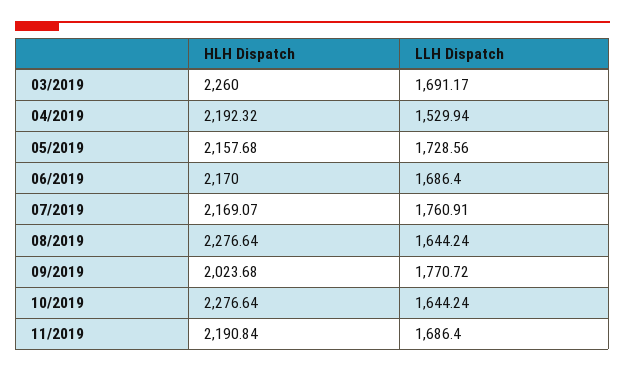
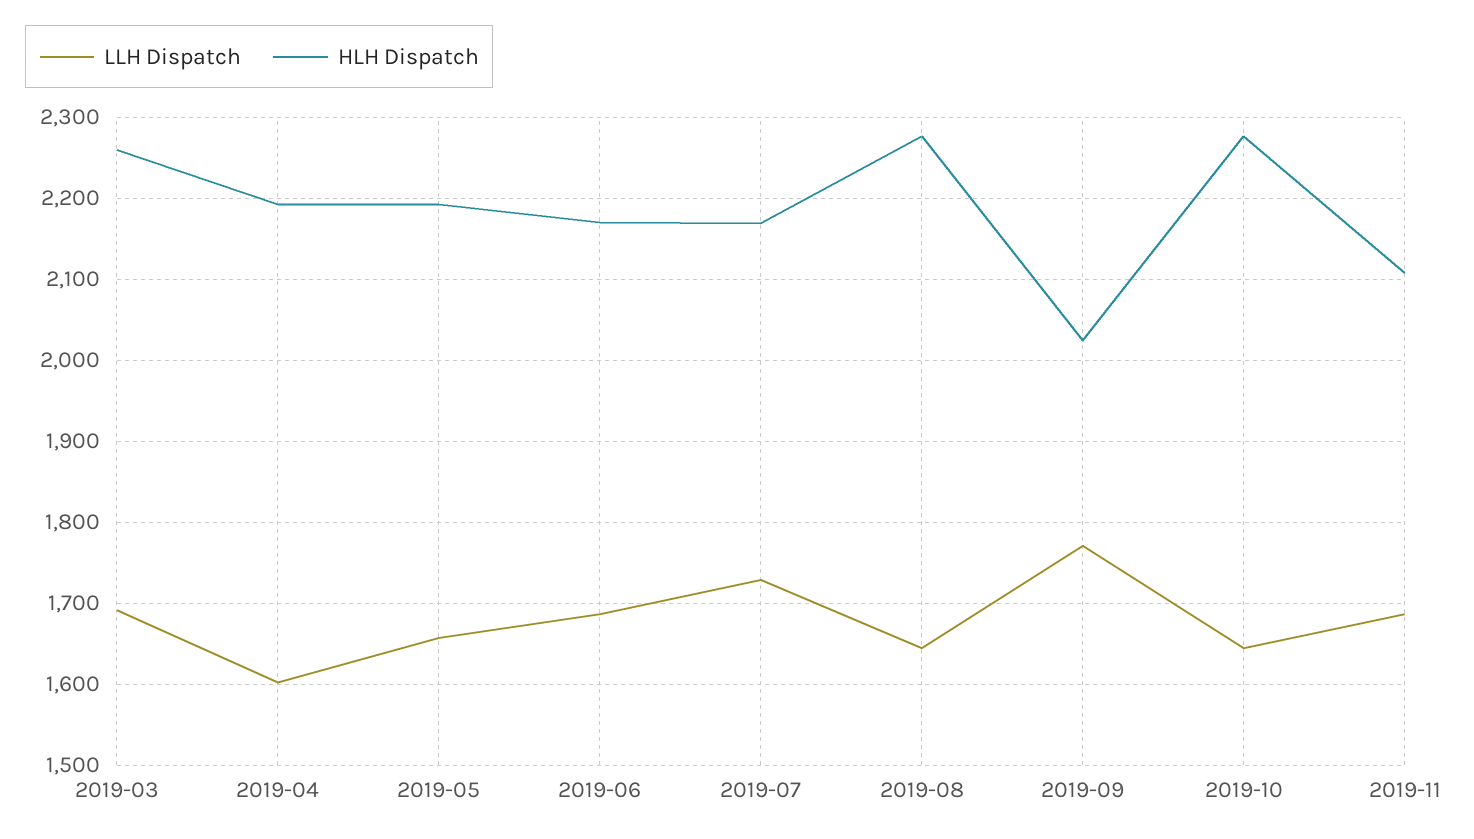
LLH Dispatch, 04/2019: 1529.94 -> 1600
HLH Dispatch, 05/2019: 2157.68 -> 2190
LLH Dispatch, 05/2019: 1728.56 -> 1660
LLH Dispatch, 07/2019: 1760.91 -> 1730
HLH Dispatch, 11/2019: 2190.84 -> 2110

